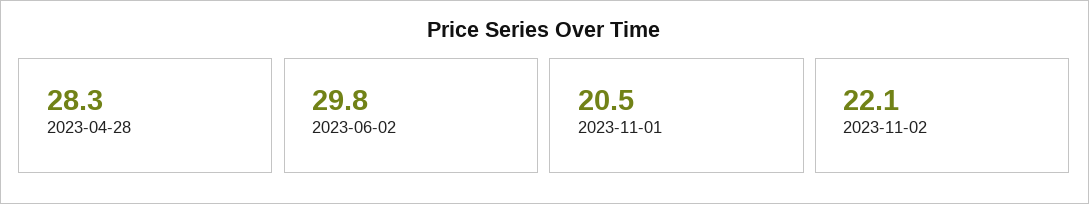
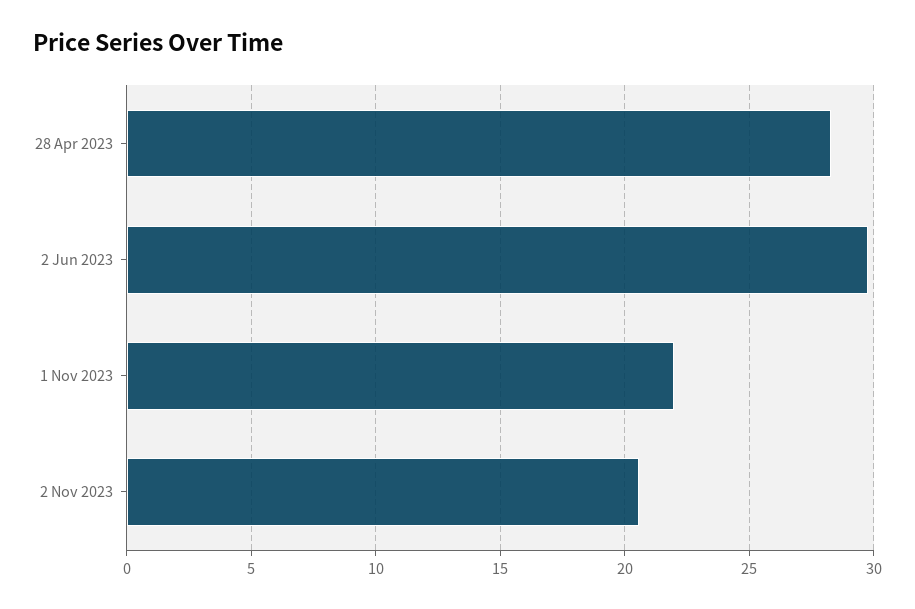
2023-11-01: 20.5 -> 22
2023-11-02: 22.1 -> 20.5

